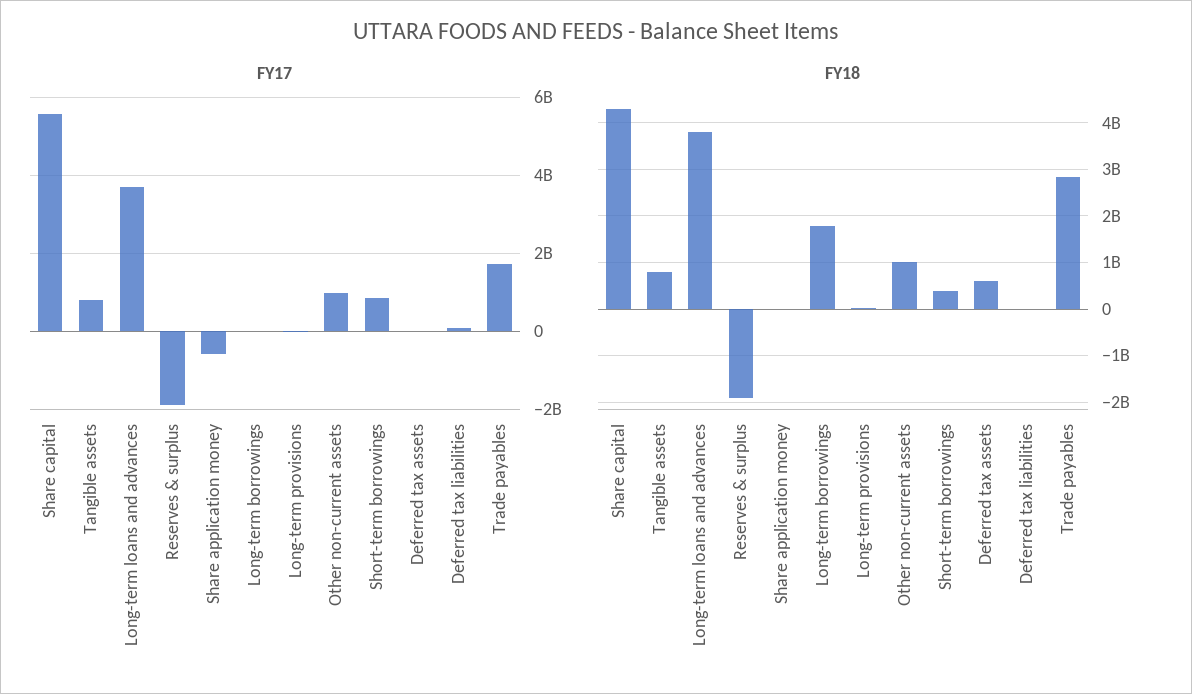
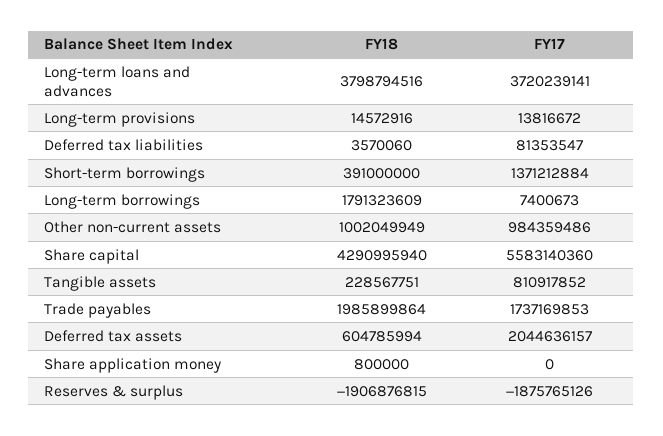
FY17, Share application money: -600000000 -> 0
FY17, Short-term borrowings: 800000000 -> 1371212884
FY17, Deferred tax assets: 0 -> 2044636157
FY18, Tangible assets: 800000000 -> 228567751
FY18, Trade payables: 2800000000 -> 1985899864

